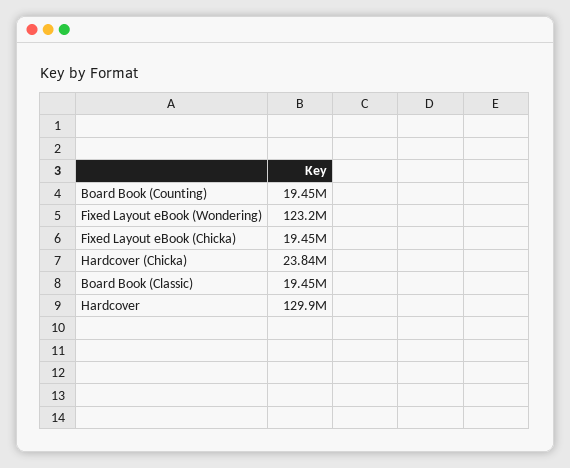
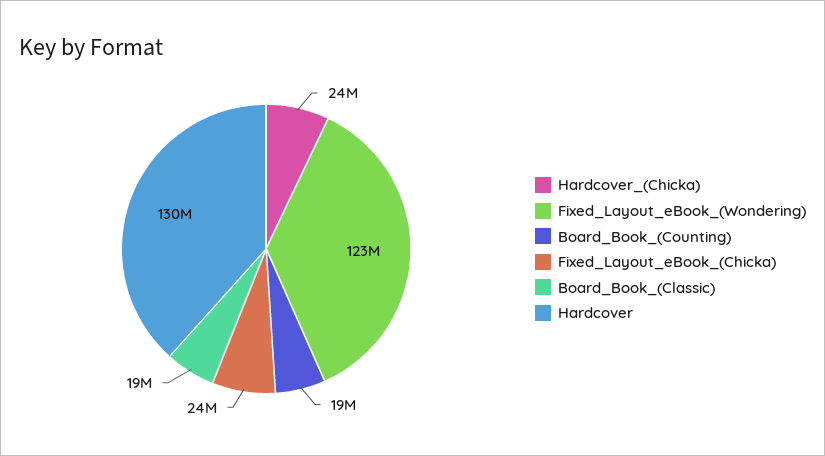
Fixed Layout eBook (Chicka): 19450000 -> 24000000

